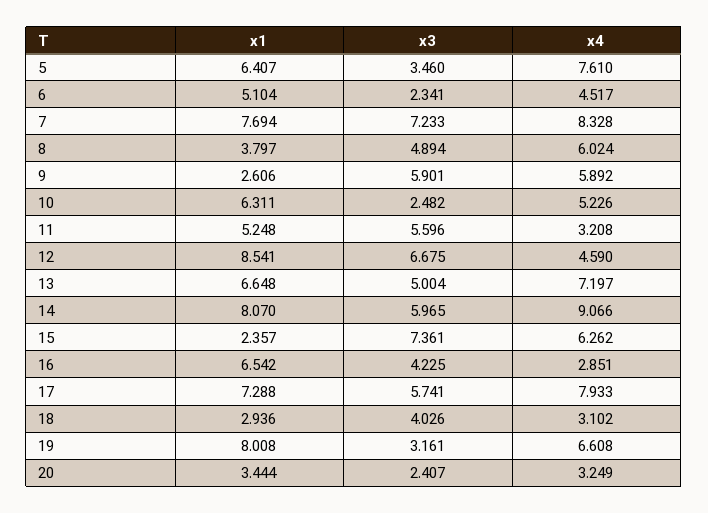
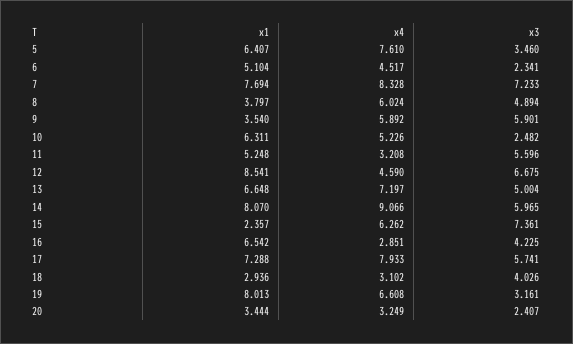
x1, 9: 2.606 -> 3.54
x1, 19: 8.008 -> 8.013

